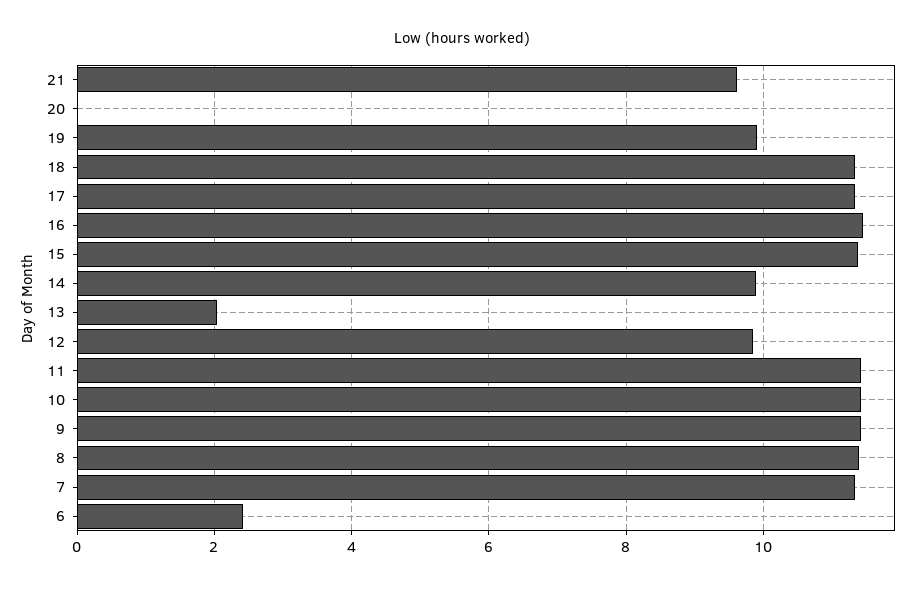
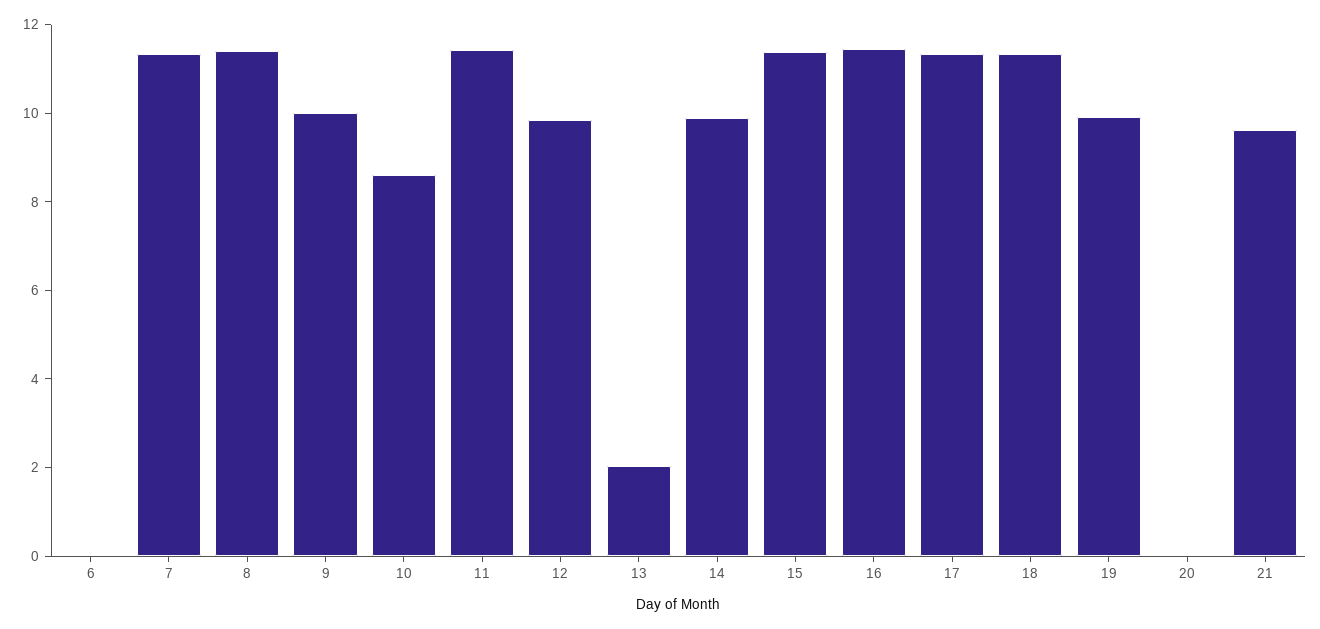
10: 11.4 -> 8.5
9: 11.4 -> 10
6: 2.4 -> 0

